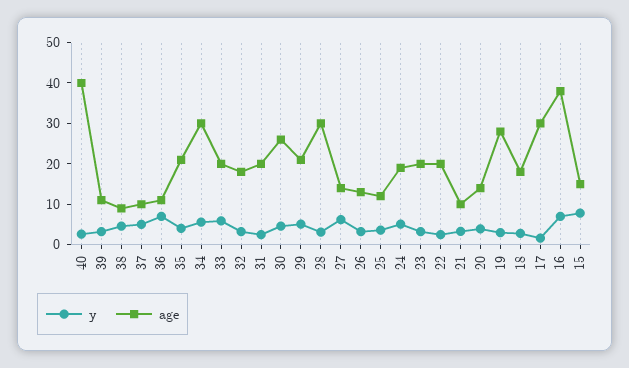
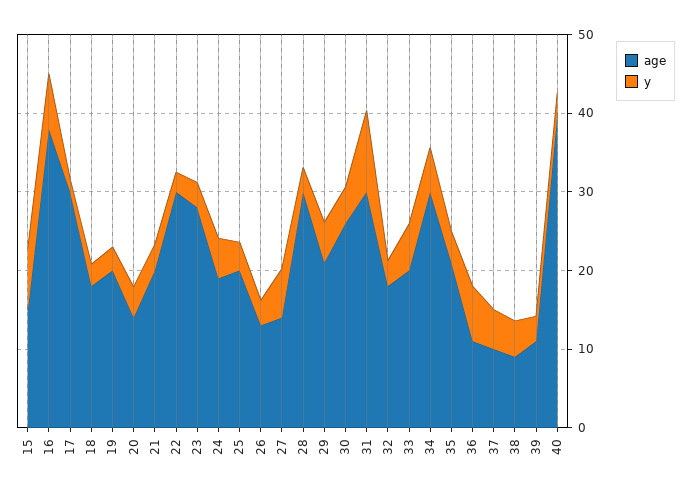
y, 31: 2 -> 10
age, 31: 20 -> 30
age, 25: 12 -> 20
age, 23: 20 -> 28
age, 22: 20 -> 30
age, 21: 10 -> 20
age, 19: 28 -> 20

